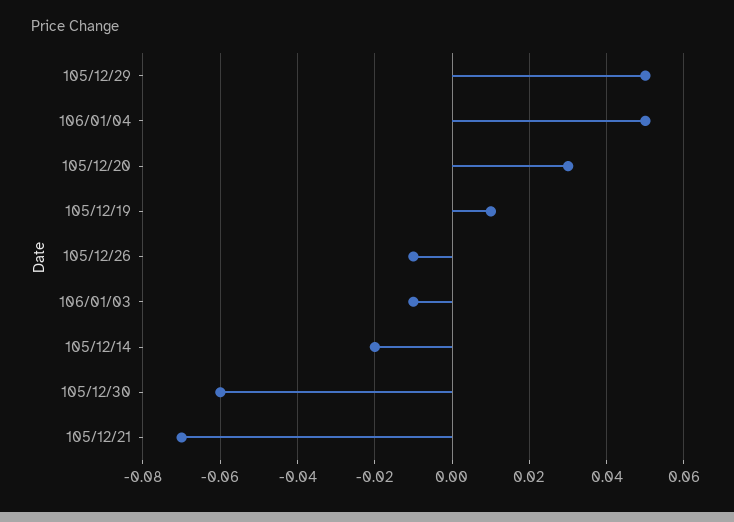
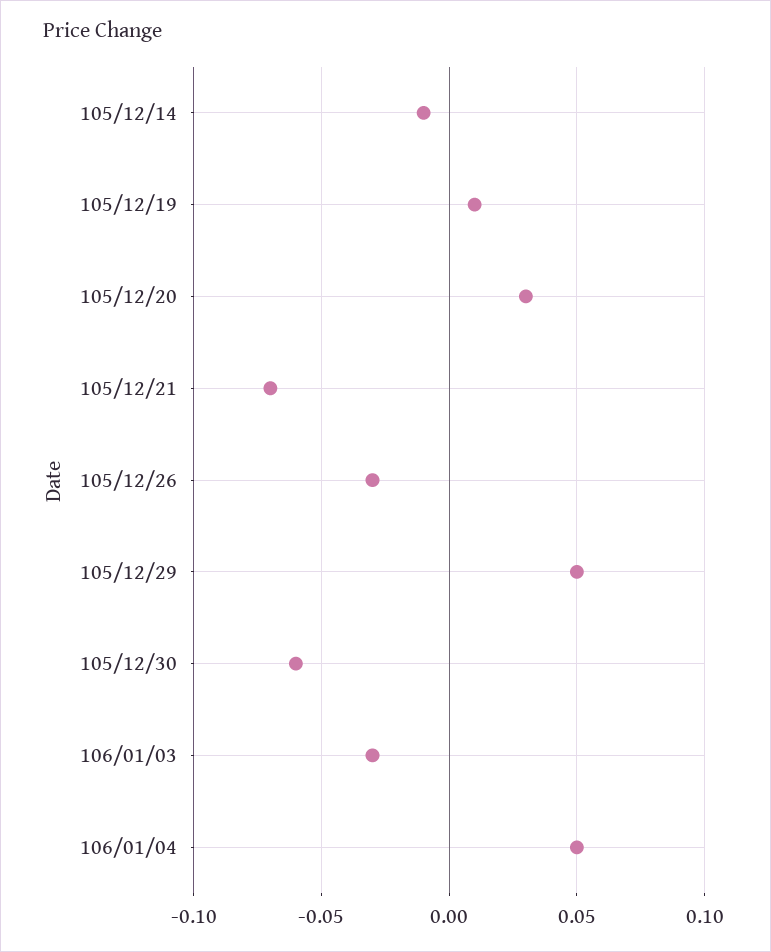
105/12/26: -0.01 -> -0.03
106/01/03: -0.01 -> -0.03
105/12/14: -0.02 -> -0.01

